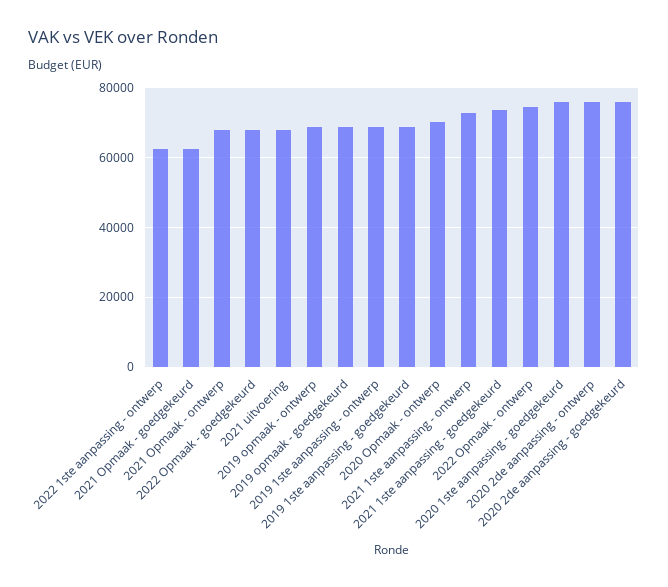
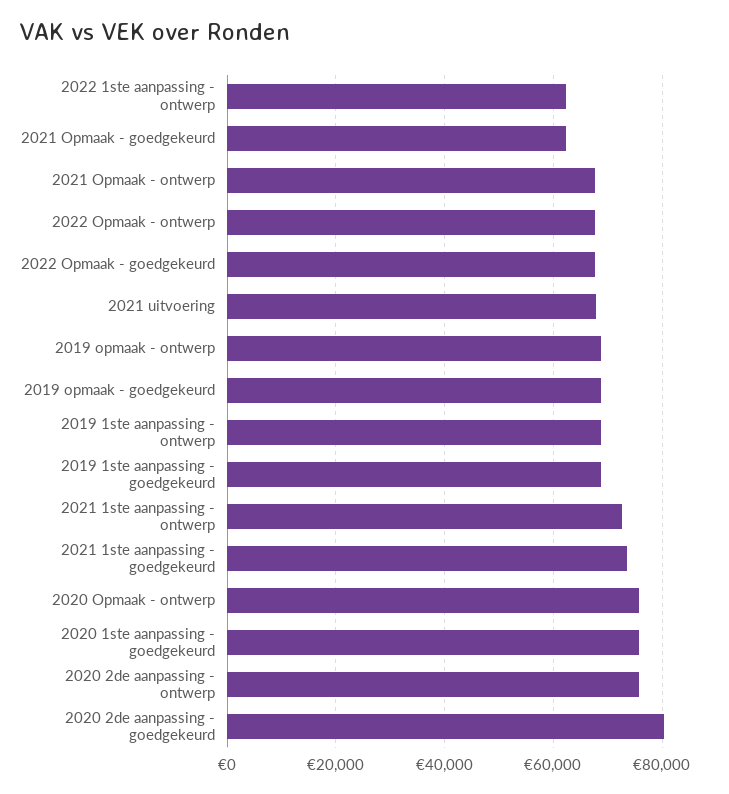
2020 Opmaak - ontwerp: 70000 -> 76000
2022 Opmaak - ontwerp: 74000 -> 68000
2020 2de aanpassing - goedgekeurd: 76000 -> 80000

